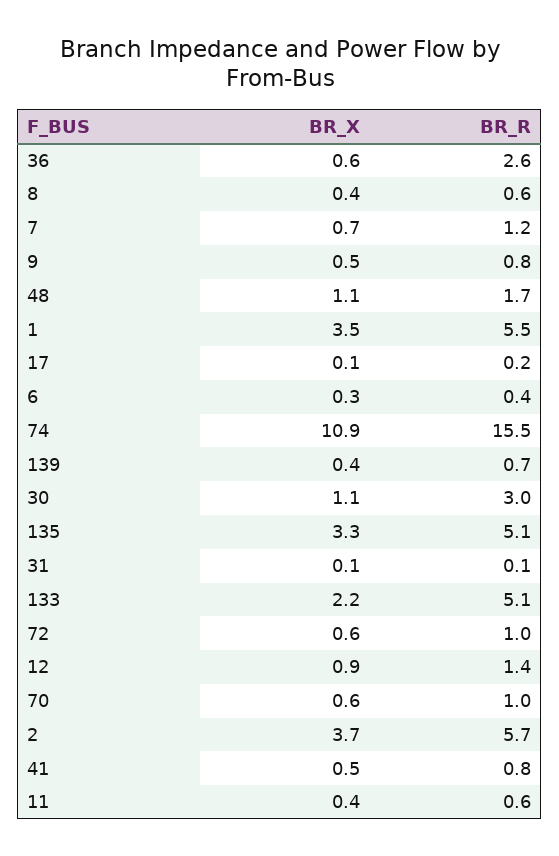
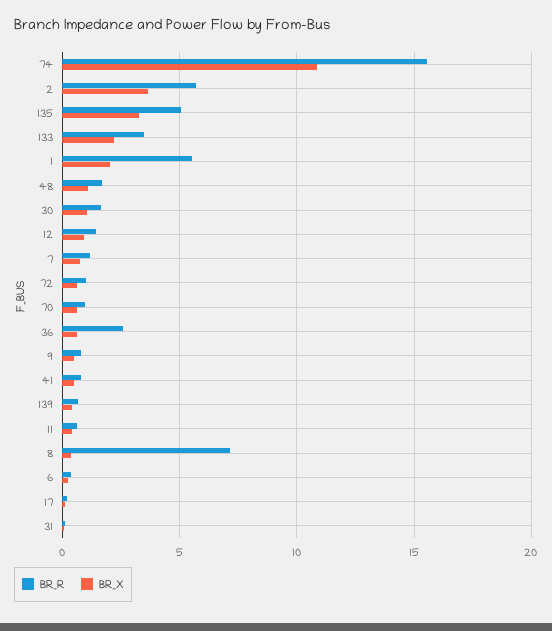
BR_R, 8: 0.6 -> 7
BR_X, 1: 3.5 -> 2
BR_R, 30: 3 -> 1.5
BR_R, 133: 5.1 -> 3.5

